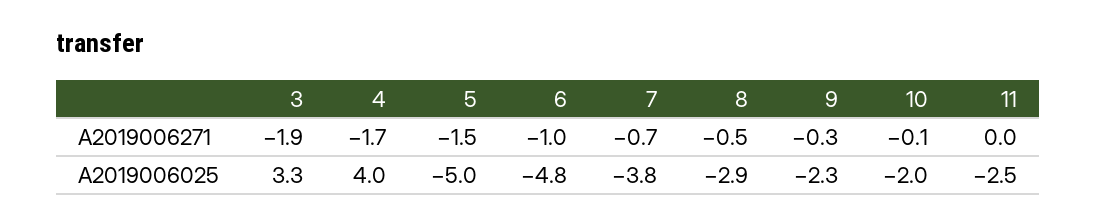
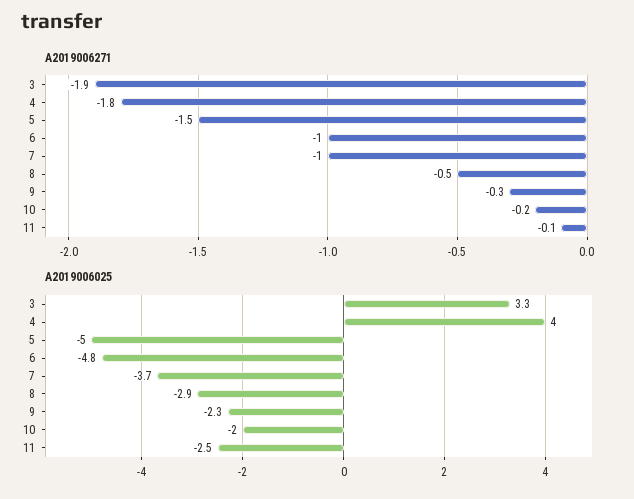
A2019006271, 4: -1.7 -> -1.8
A2019006271, 7: -0.7 -> -1
A2019006271, 10: -0.1 -> -0.2
A2019006271, 11: 0 -> -0.1
A2019006025, 7: -3.8 -> -3.7

